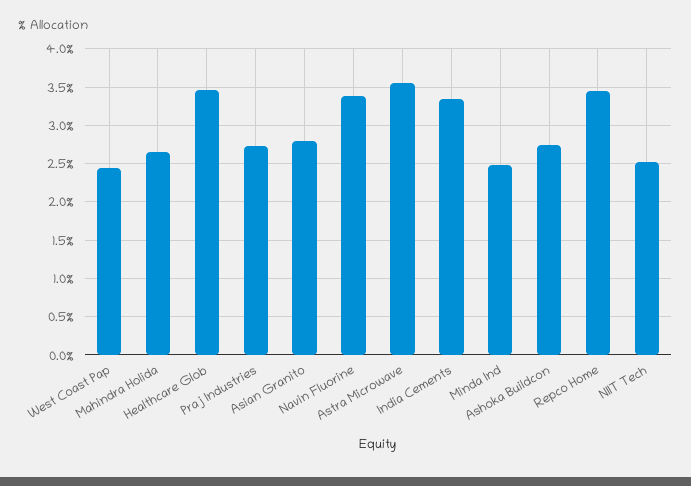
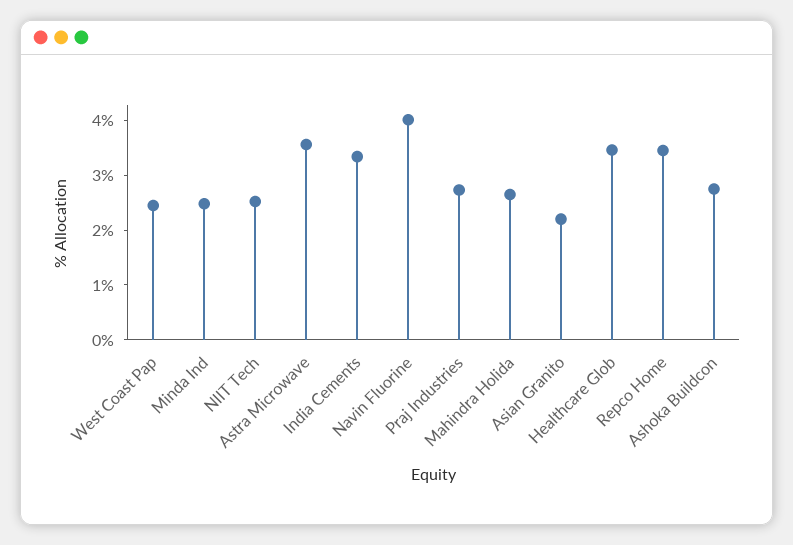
Asian Granito: 2.8 -> 2.2
Navin Fluorine: 3.4 -> 4

